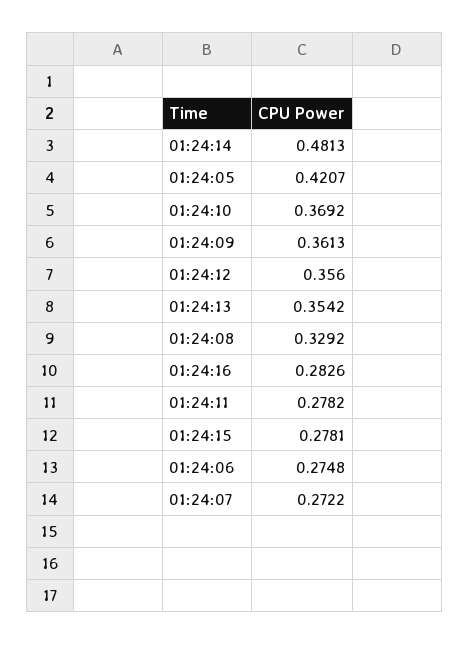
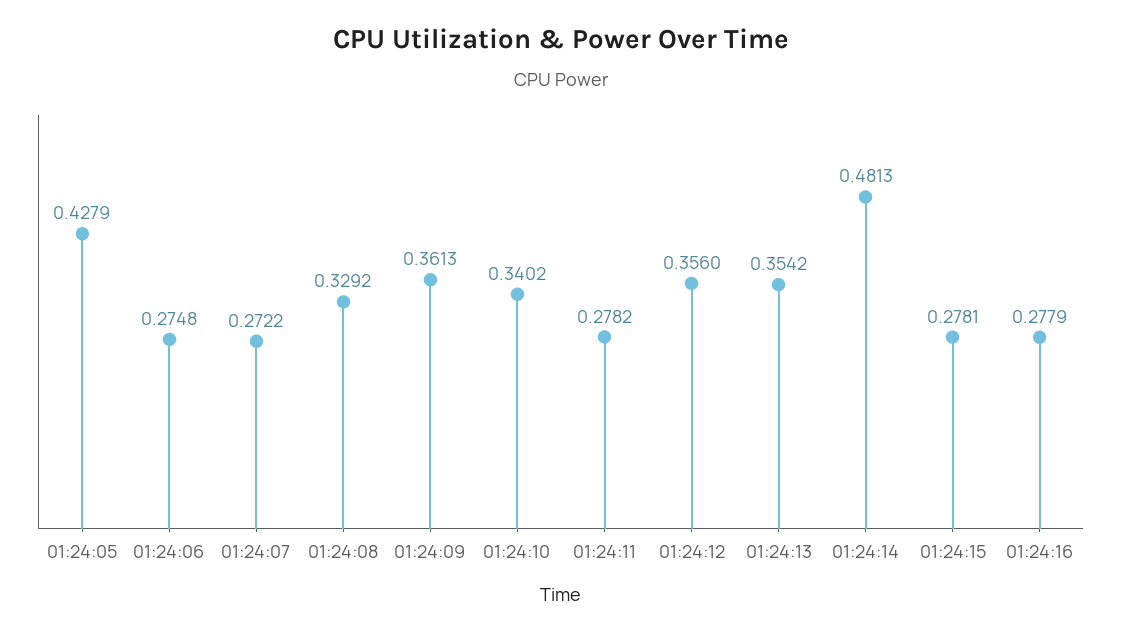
01:24:05: 0.4207 -> 0.4279
01:24:10: 0.3692 -> 0.3402
01:24:16: 0.2826 -> 0.2779

